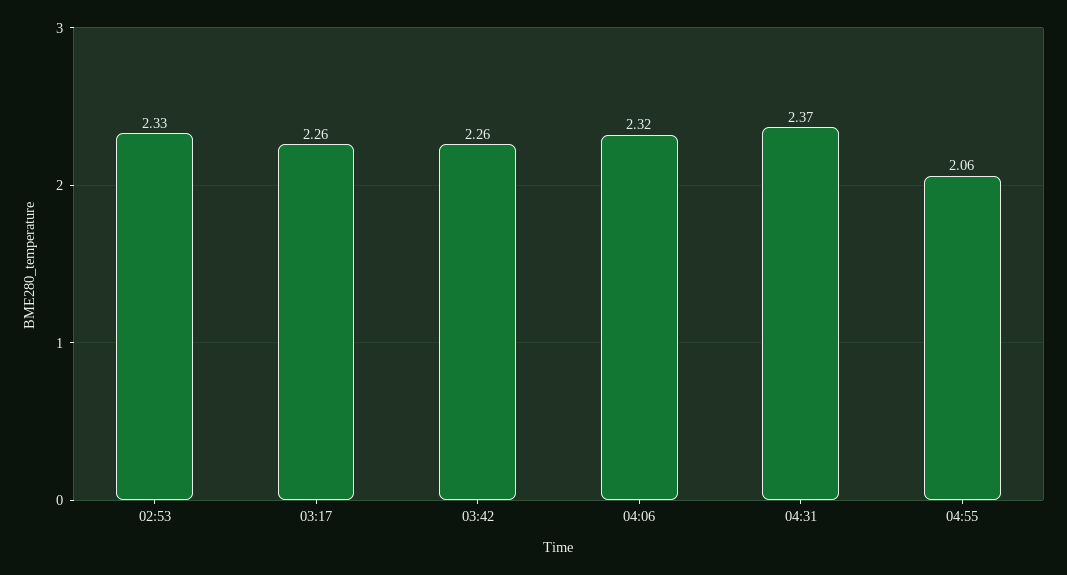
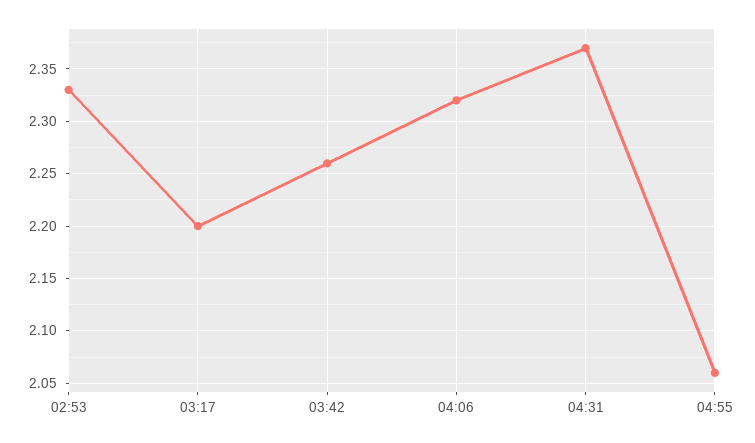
03:17: 2.26 -> 2.2

